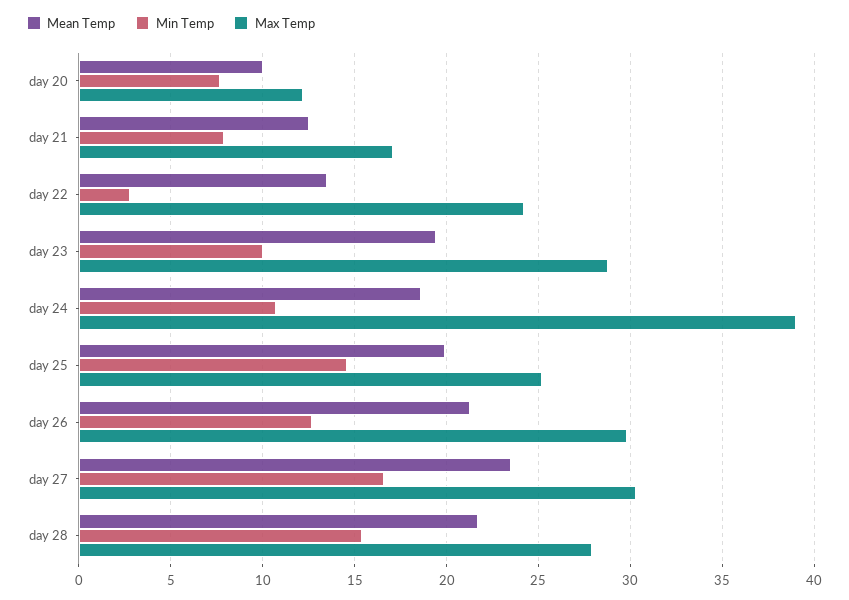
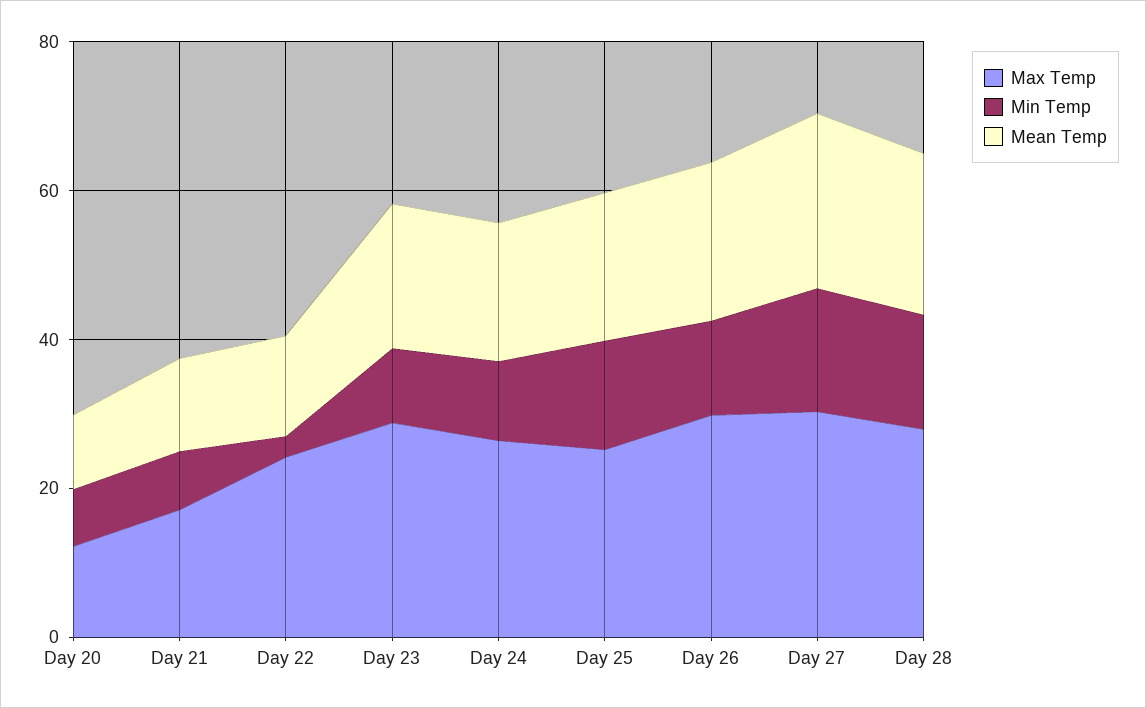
Max Temp, day 24: 39 -> 25

